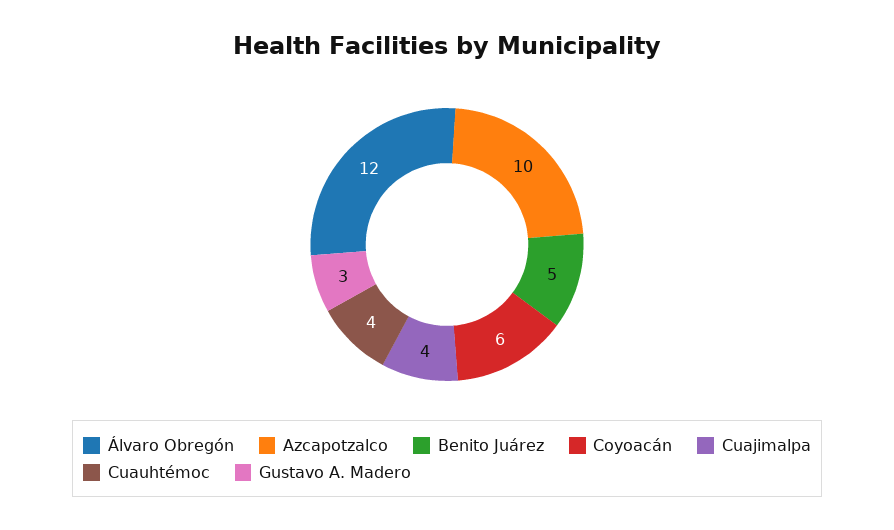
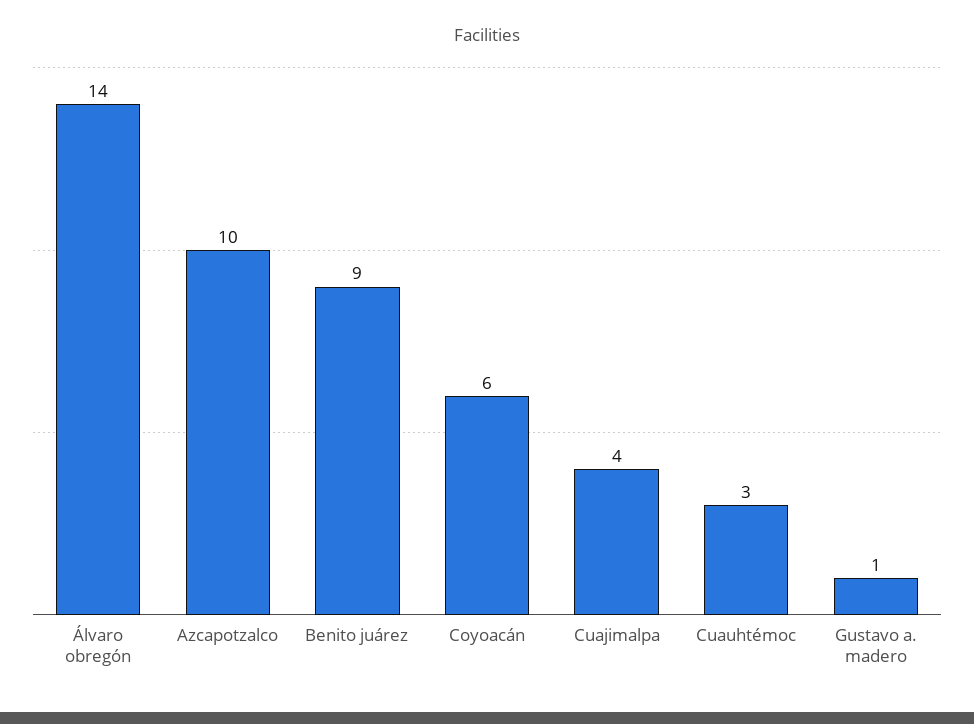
Álvaro Obregón: 12 -> 14
Benito Juárez: 5 -> 9
Cuauhtémoc: 4 -> 3
Gustavo A. Madero: 3 -> 1

